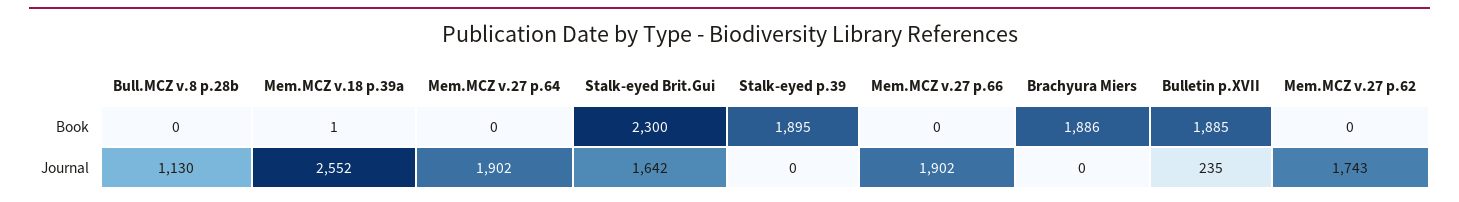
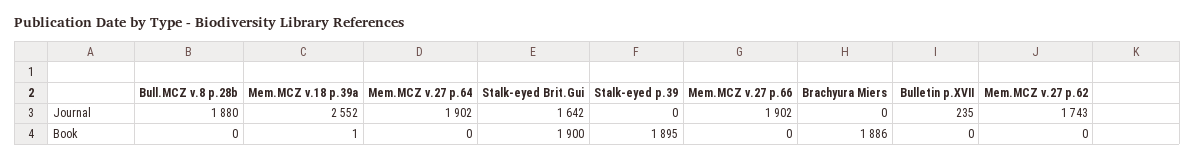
Stalk-eyed Brit.Gui, Book: 2300 -> 1900
Bulletin p.XVII, Book: 1885 -> 0
Bull.MCZ v.8 p.28b, Journal: 1130 -> 1880

